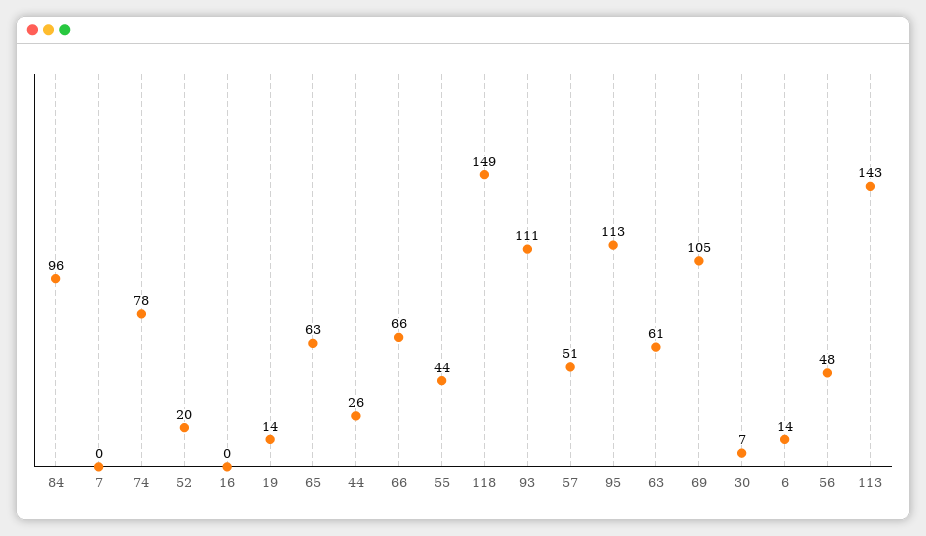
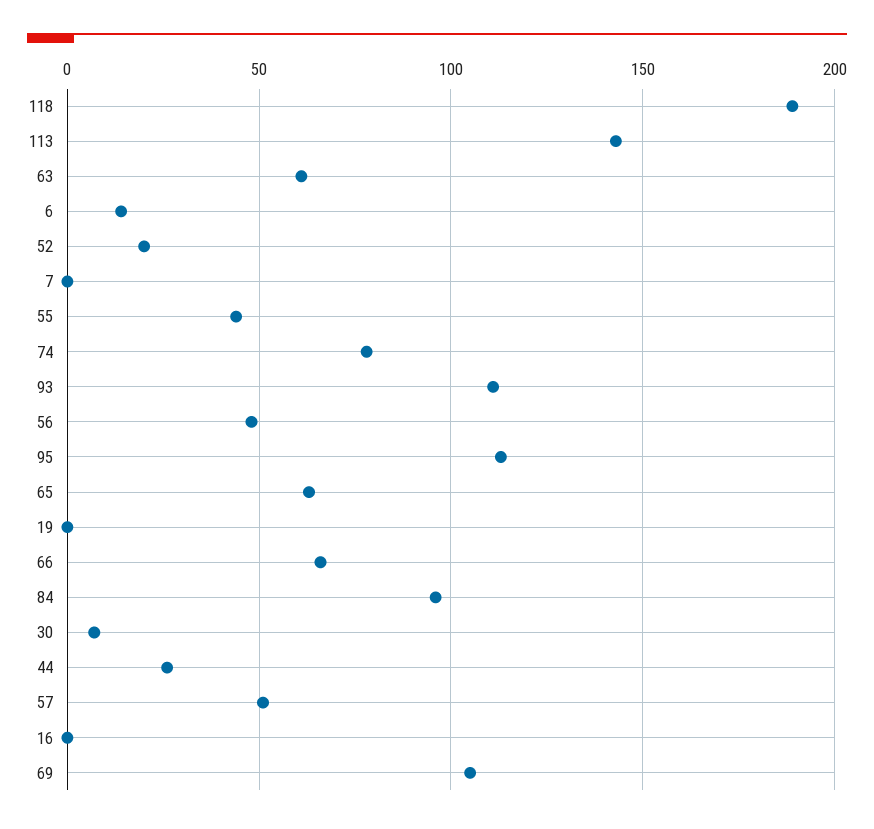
19: 14 -> 0
118: 149 -> 190

